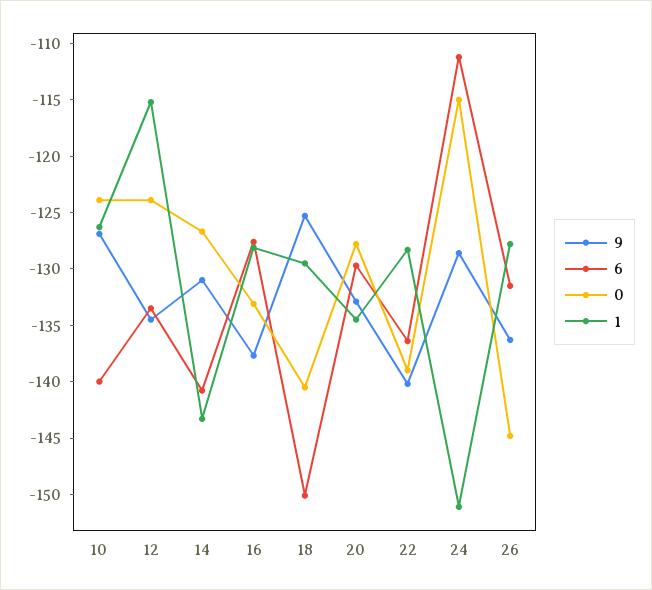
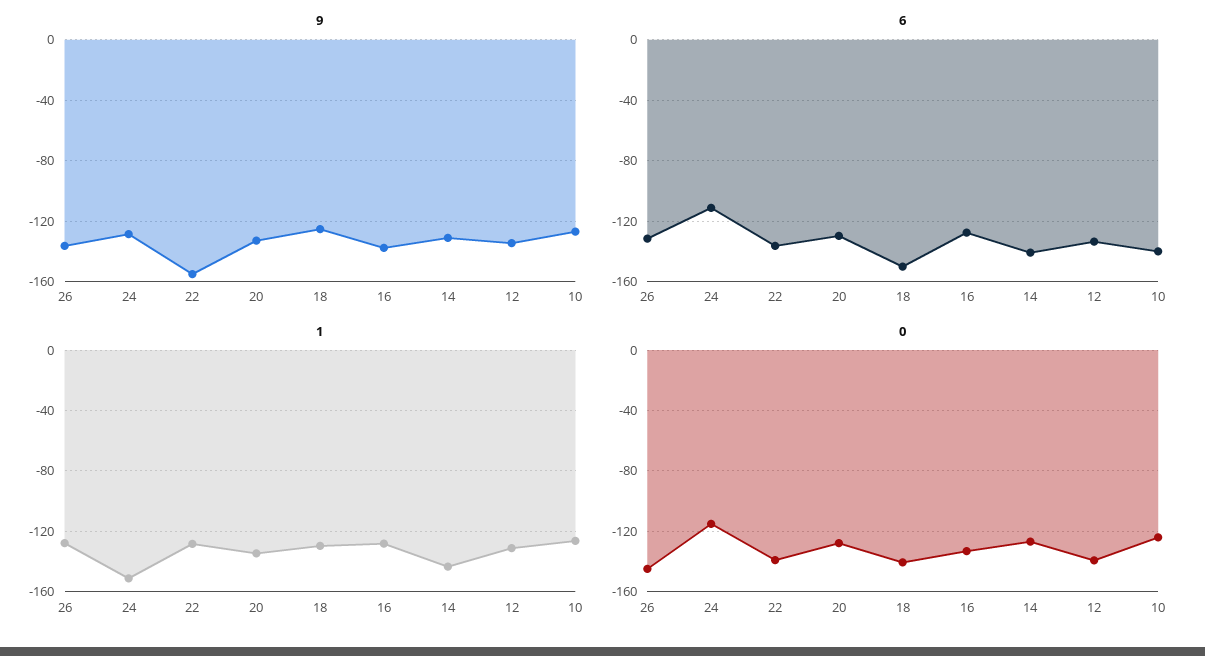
0, 12: -124 -> -140
1, 12: -115 -> -130
9, 22: -140 -> -155

